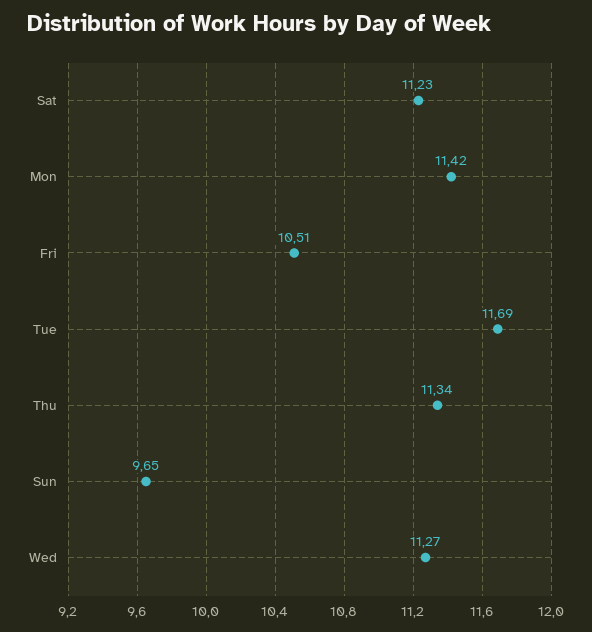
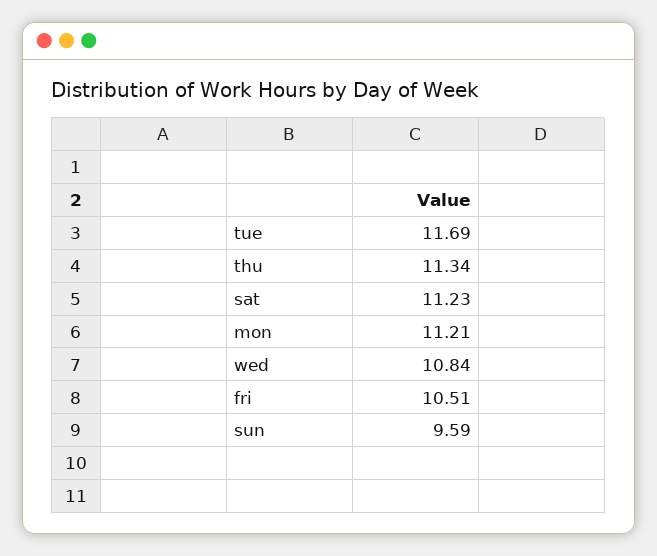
Mon: 11.42 -> 11.21
Sun: 9.65 -> 9.59
Wed: 11.27 -> 10.84

